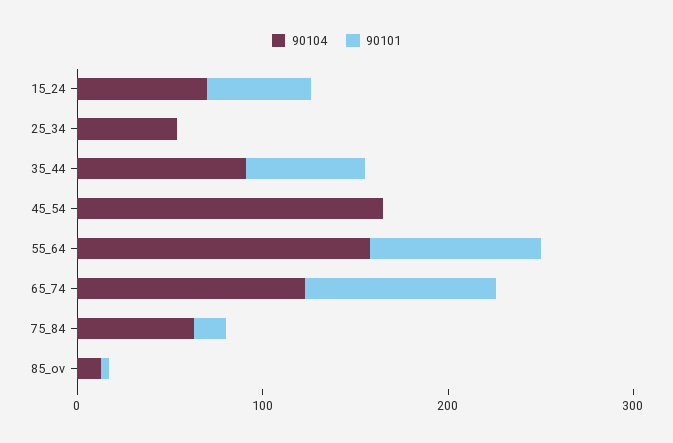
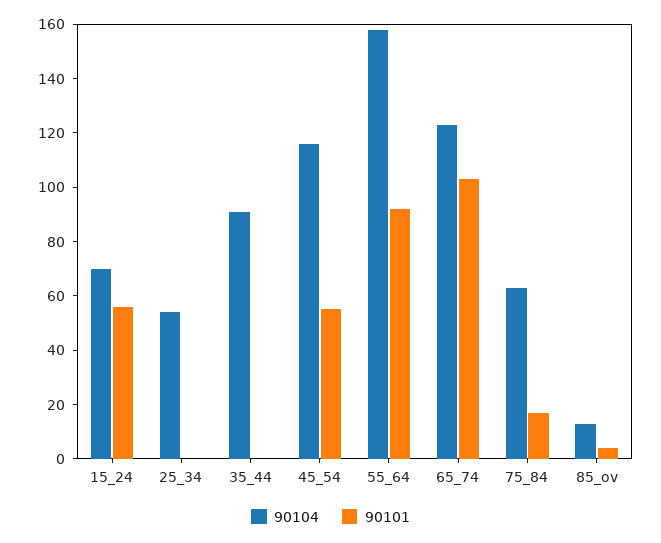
90101, 35_44: 60 -> 0
90104, 45_54: 160 -> 115
90101, 45_54: 0 -> 55

